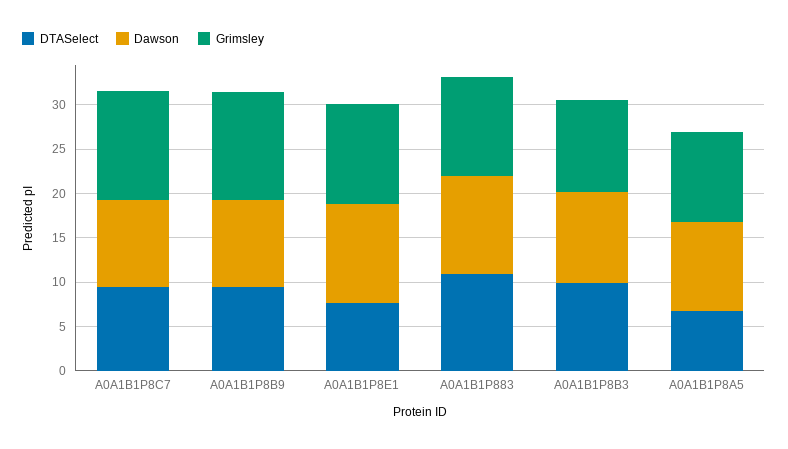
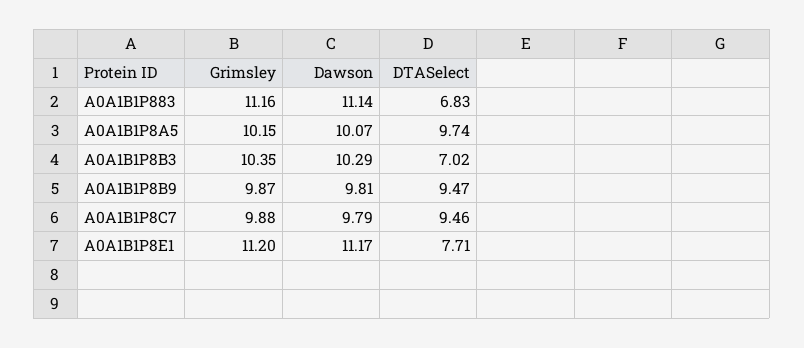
Grimsley, A0A1B1P8C7: 12 -> 9.88
Grimsley, A0A1B1P8B9: 12 -> 9.87
DTASelect, A0A1B1P883: 11 -> 6.83
DTASelect, A0A1B1P8B3: 10 -> 7.02
DTASelect, A0A1B1P8A5: 7 -> 9.74

